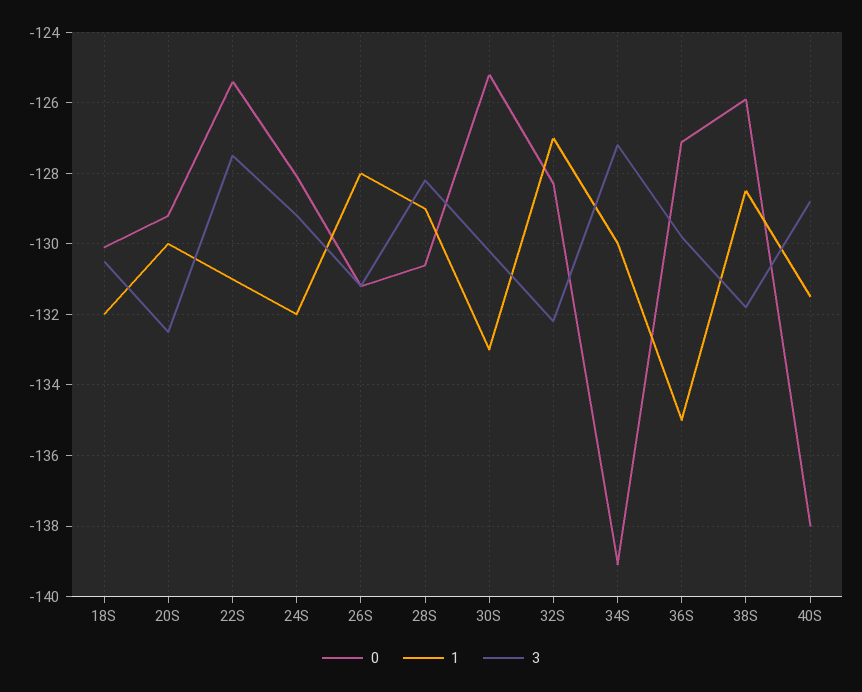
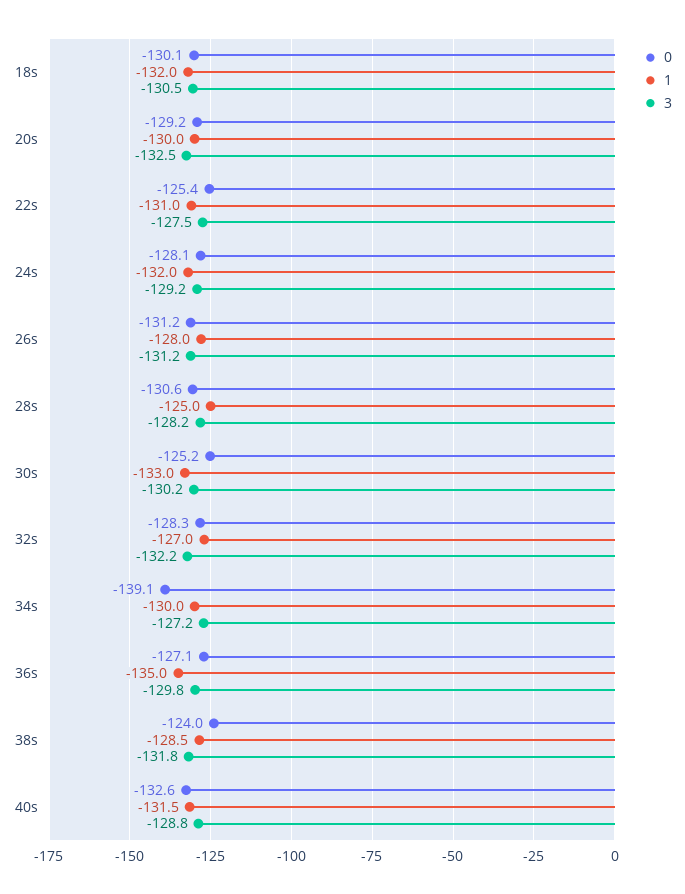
1, 28S: -129 -> -125
0, 38S: -126 -> -124
0, 40S: -138 -> -132.6

